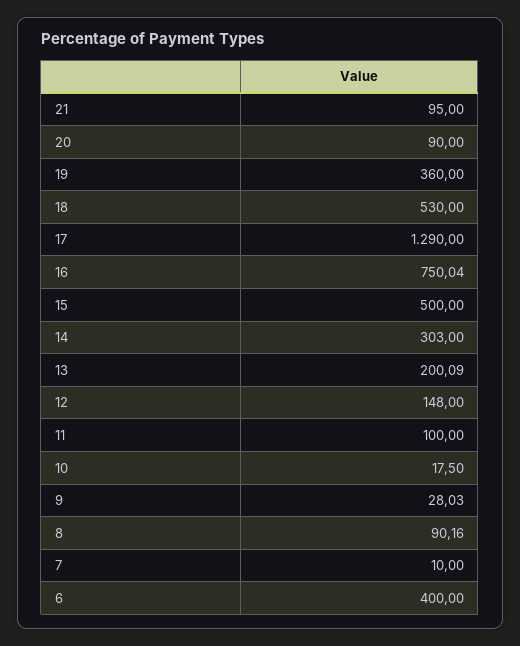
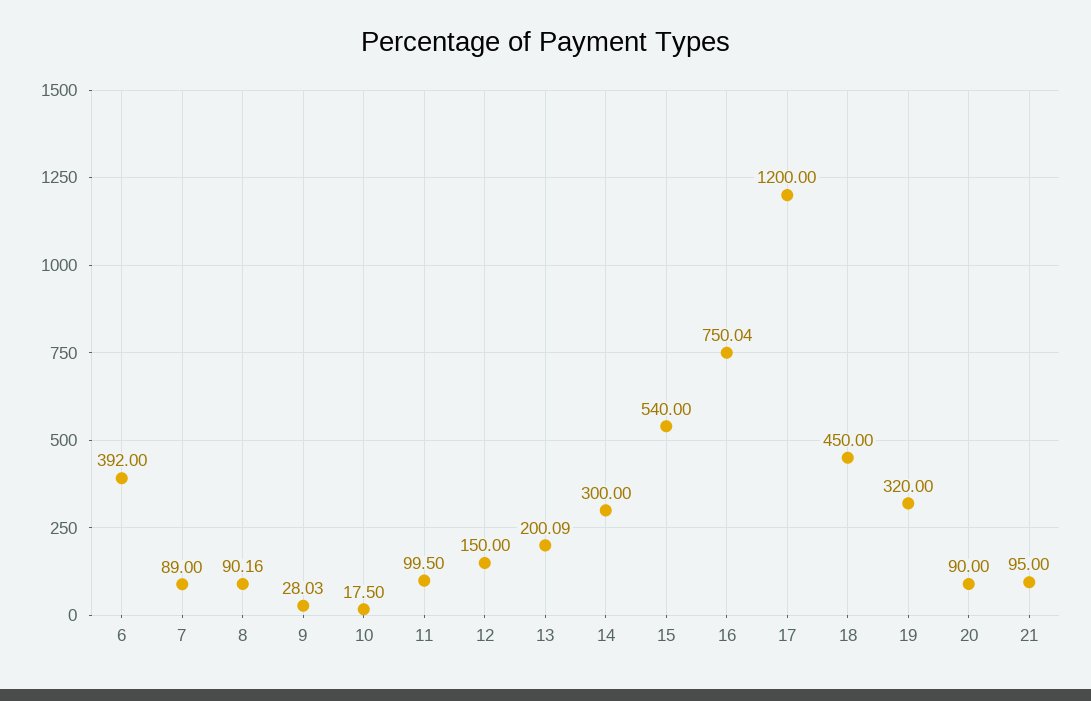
19: 360 -> 320
18: 530 -> 450
17: 1290 -> 1200
15: 500 -> 540
14: 303 -> 300
12: 148 -> 150
11: 100 -> 99.5
7: 10 -> 89
6: 400 -> 392

